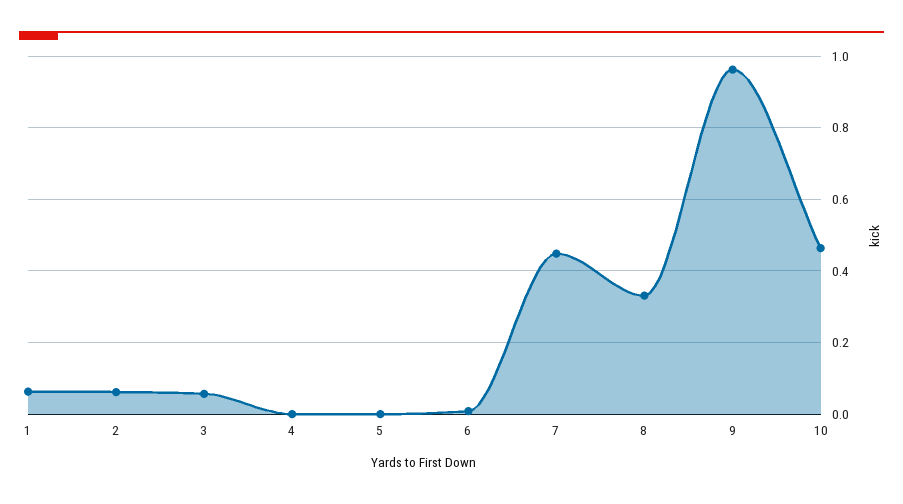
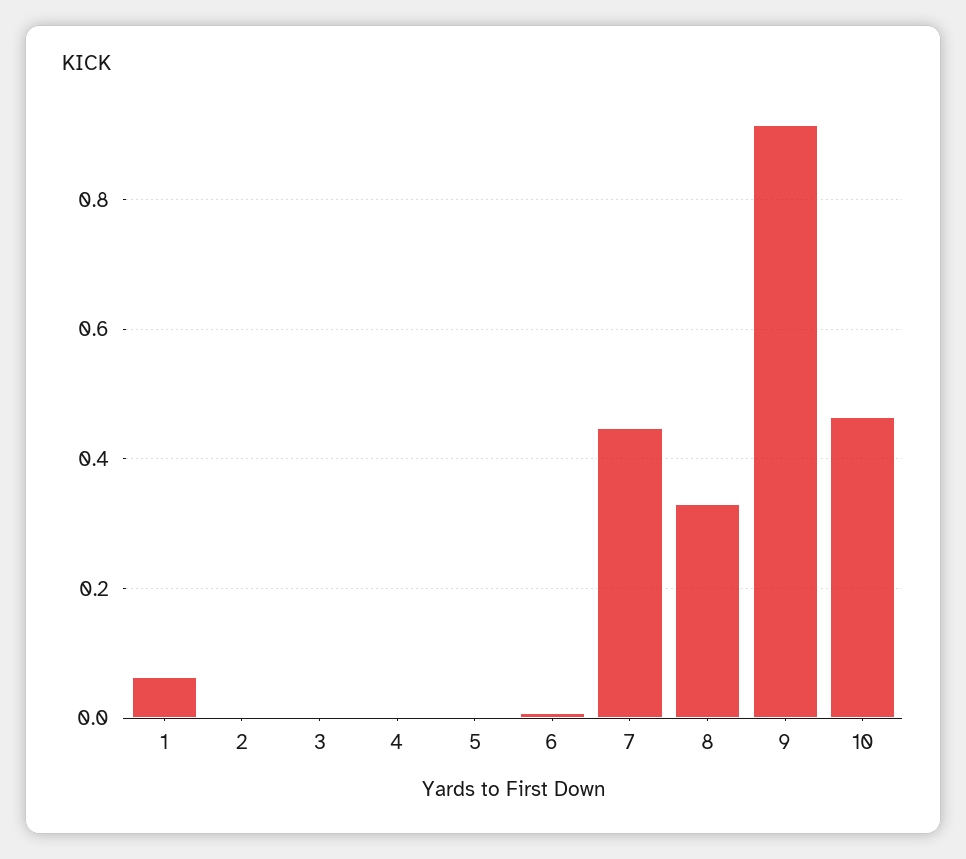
2: 0.06 -> 0
3: 0.06 -> 0
9: 0.96 -> 0.92

